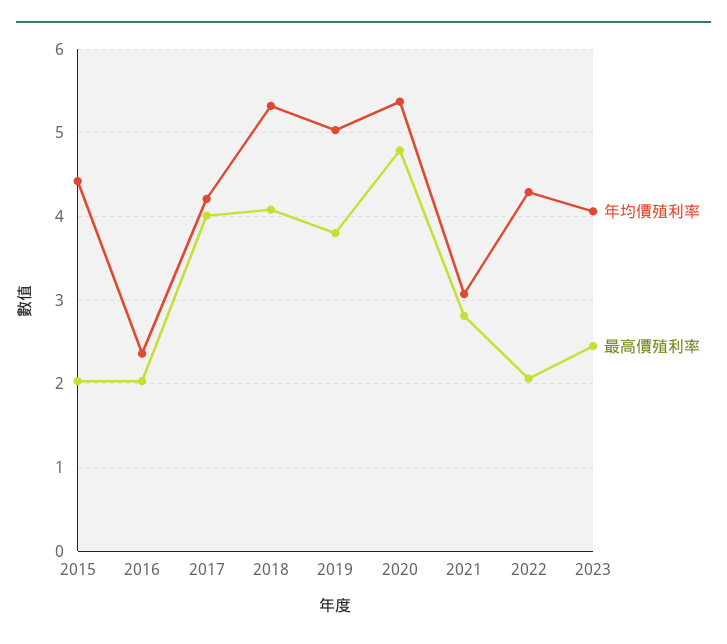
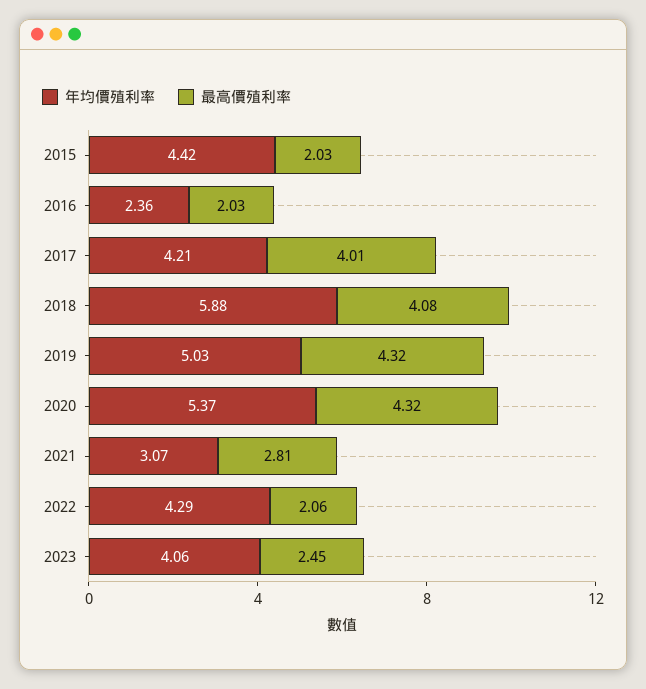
年均價殖利率, 2018: 5.3 -> 5.88
最高價殖利率, 2019: 3.8 -> 4.32
最高價殖利率, 2020: 4.8 -> 4.32

